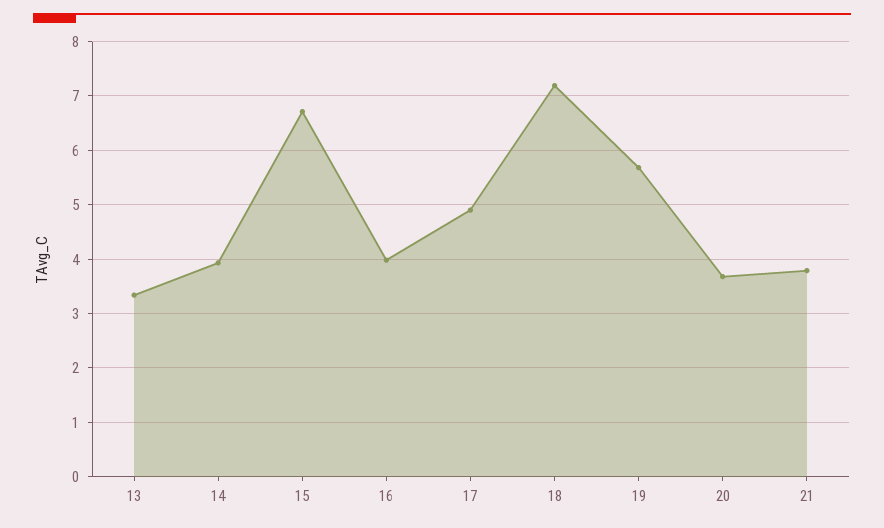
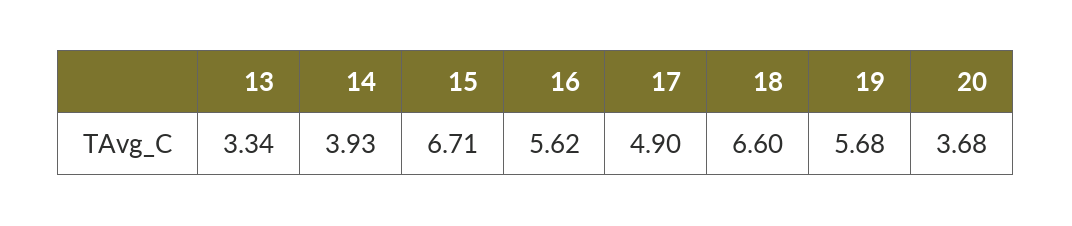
16: 4 -> 5.62
18: 7.2 -> 6.6
21: 3.8 -> none

